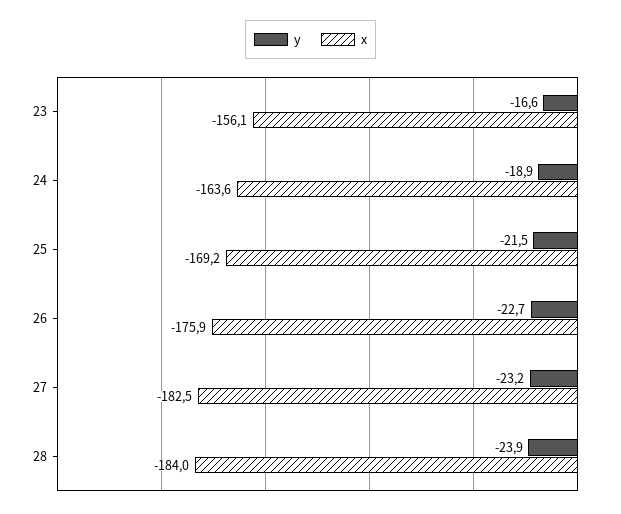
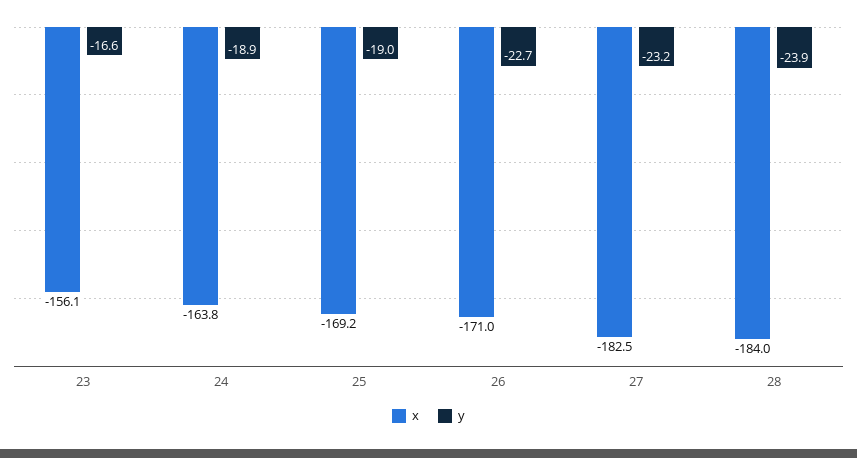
x, 24: -163.6 -> -163.8
y, 25: -21.5 -> -19
x, 26: -175.9 -> -171

